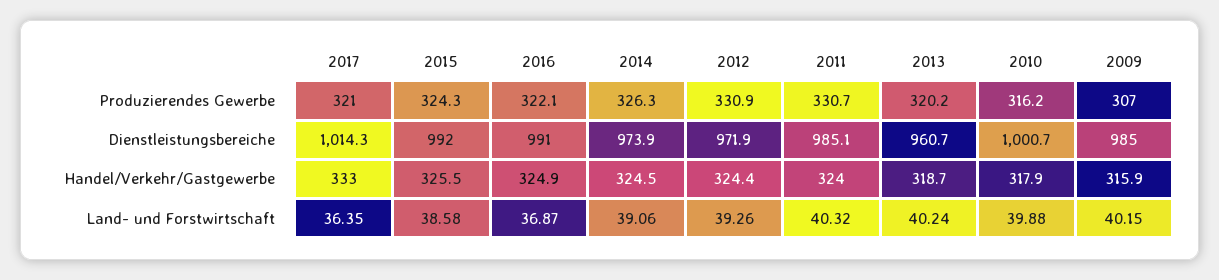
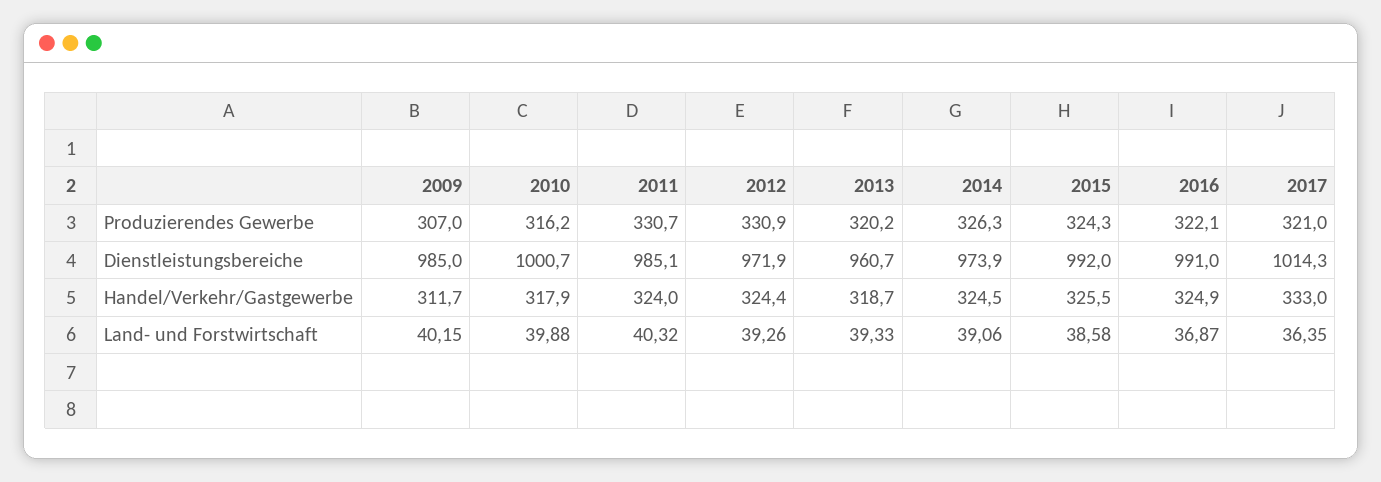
2009, Handel/Verkehr/Gastgewerbe: 315.9 -> 311.7
2013, Land- und Forstwirtschaft: 40.24 -> 39.33

